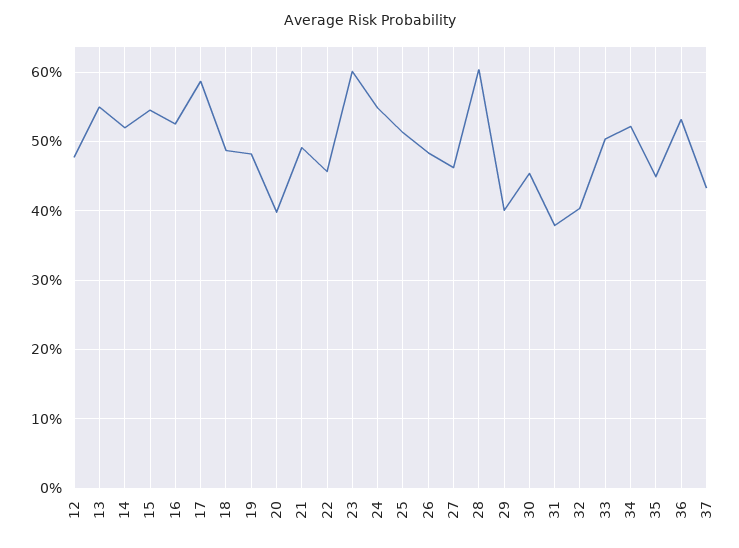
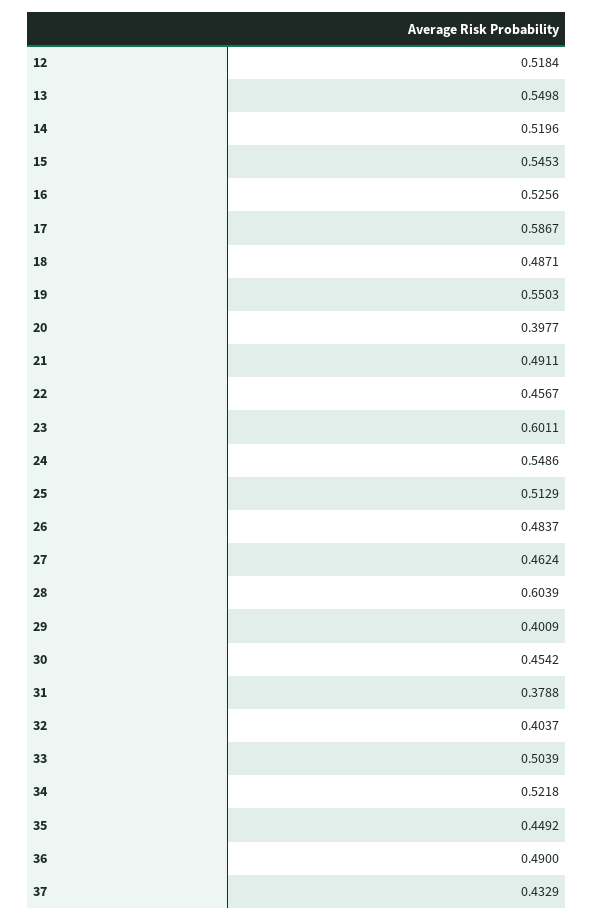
12: 0.48 -> 0.5184
19: 0.48 -> 0.5503
36: 0.53 -> 0.49

